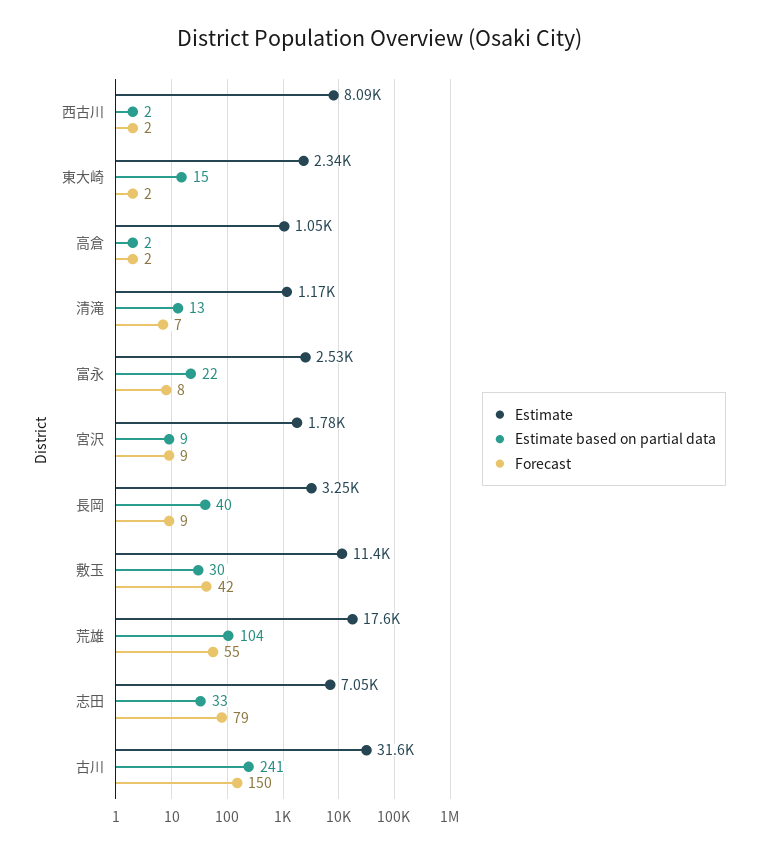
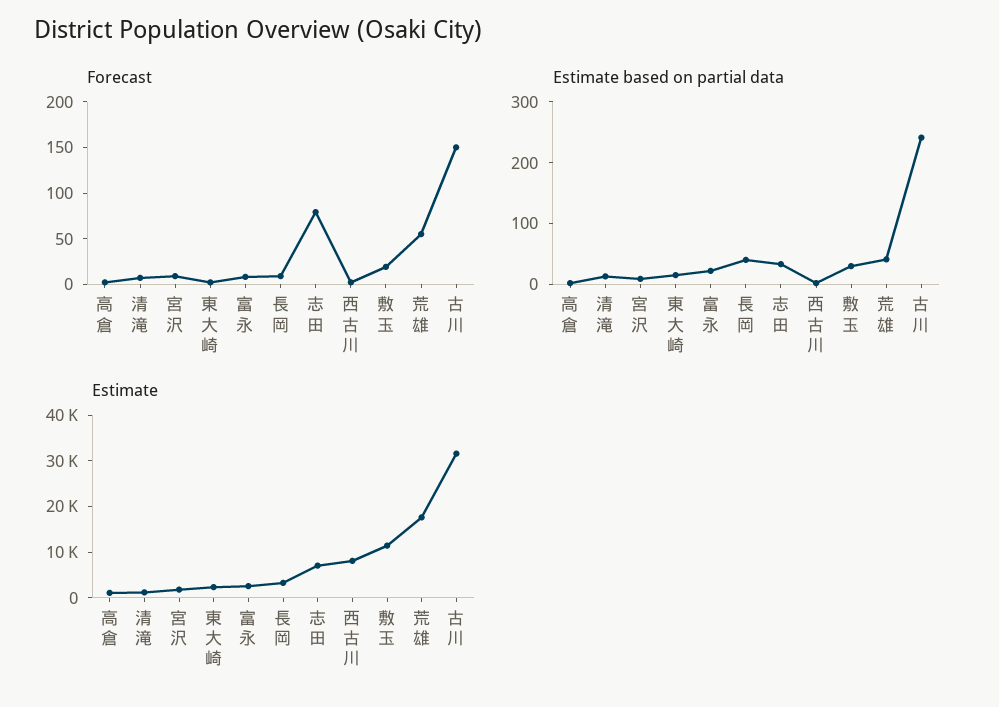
Forecast, 敷玉: 42 -> 20
Estimate based on partial data, 荒雄: 104 -> 40

